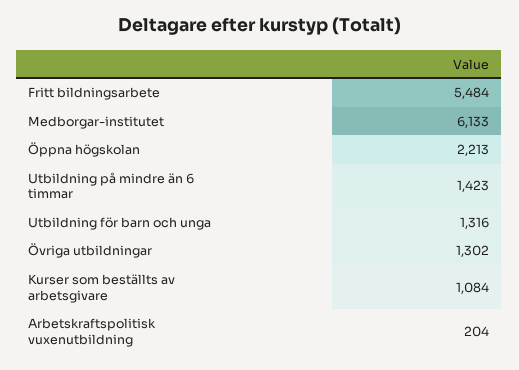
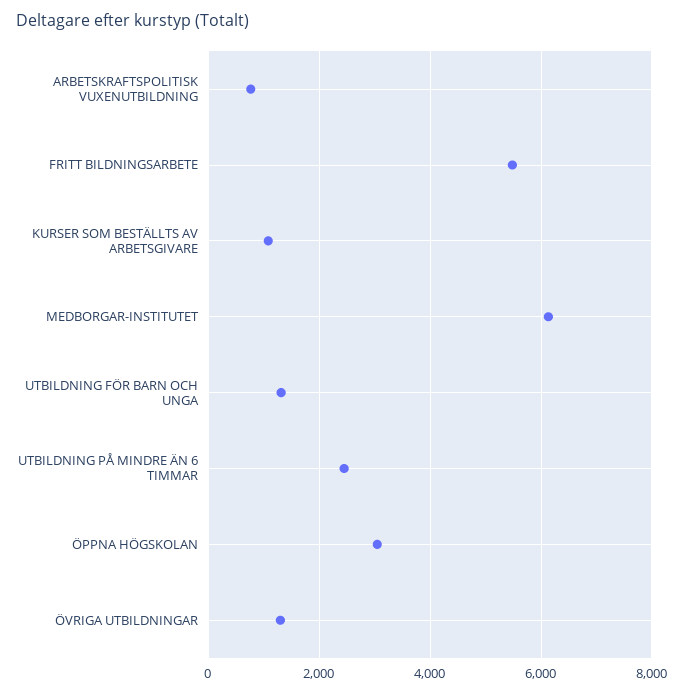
Öppna högskolan: 2213 -> 3000
Utbildning på mindre än 6 timmar: 1423 -> 2400
Arbetskraftspolitisk vuxenutbildning: 204 -> 800

